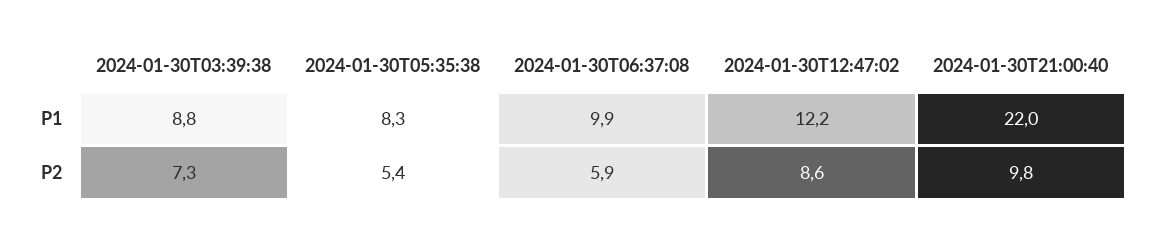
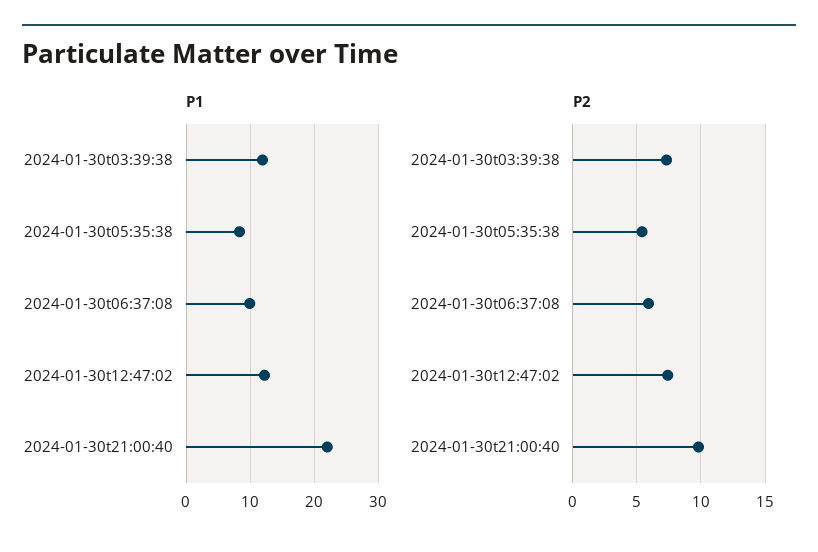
P1, 2024-01-30T03:39:38: 8.8 -> 12
P2, 2024-01-30T12:47:02: 8.6 -> 7.5

